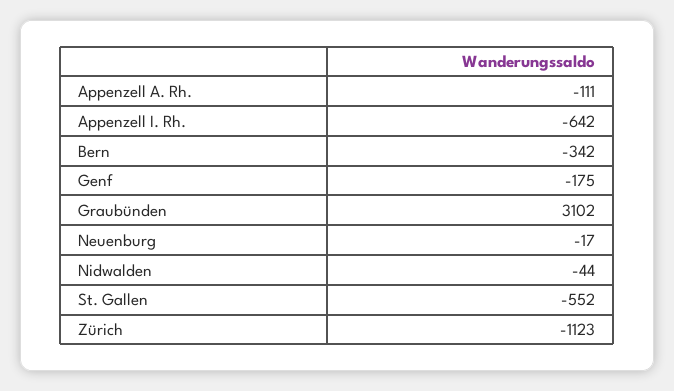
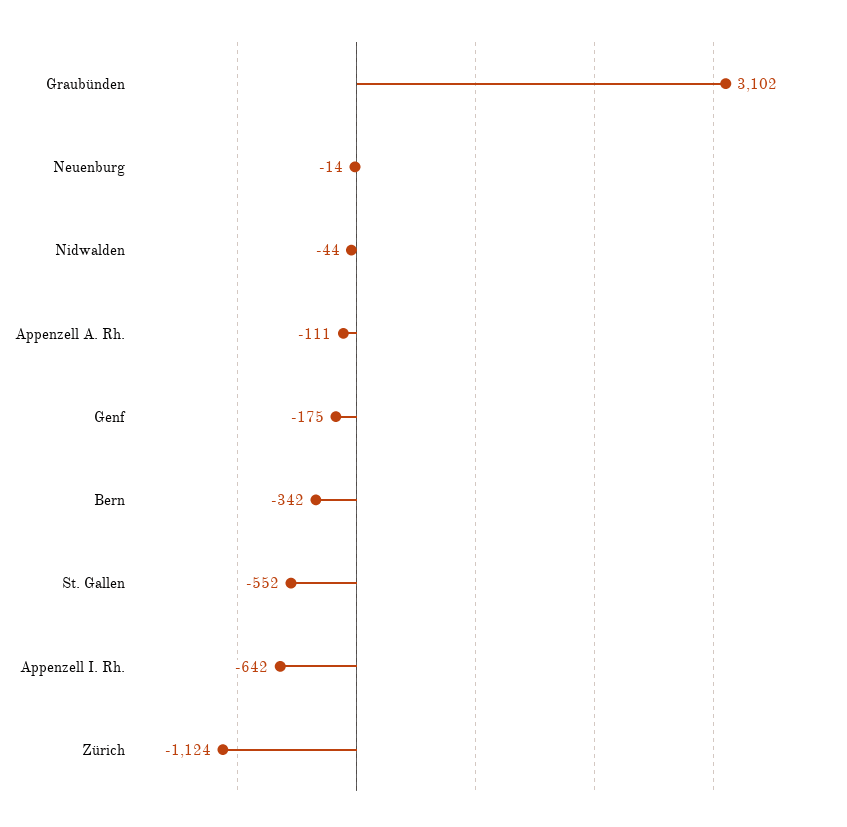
Neuenburg: -17 -> -14
Zürich: -1123 -> -1124

